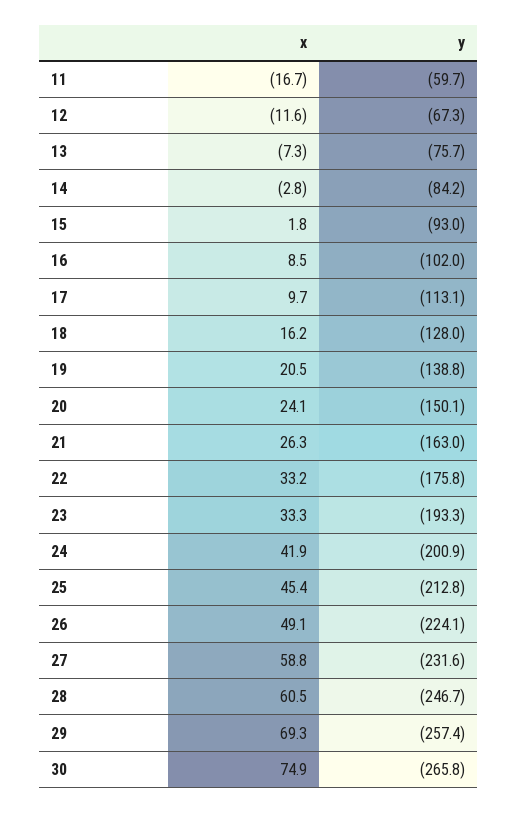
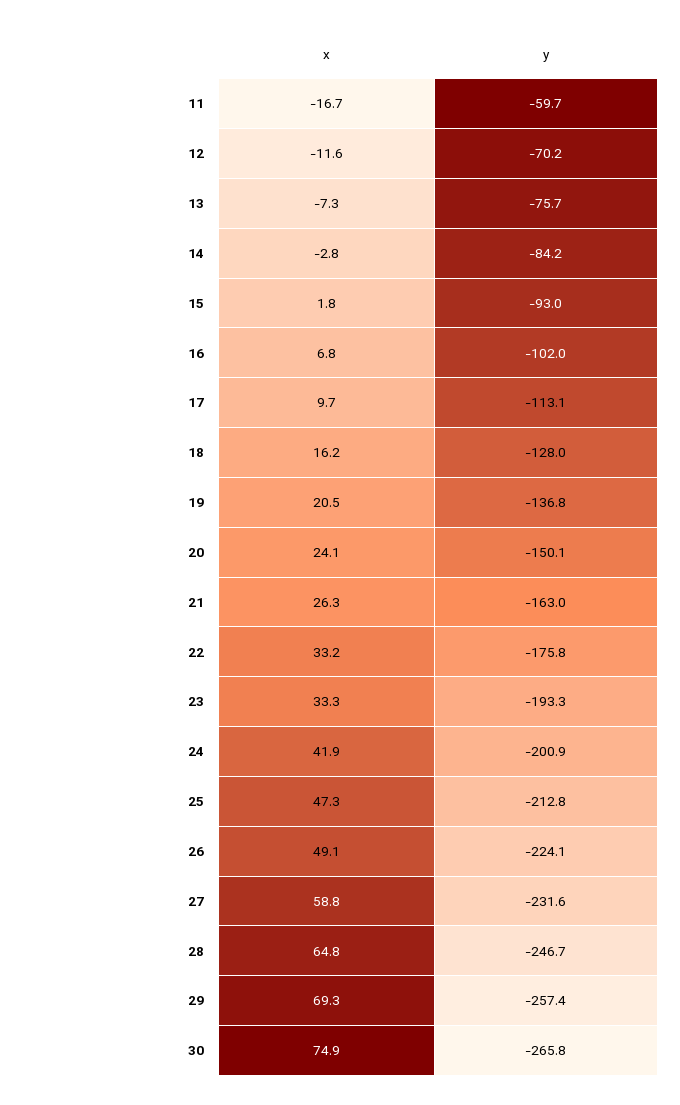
y, 12: -67.3 -> -70.2
x, 16: 8.5 -> 6.8
y, 19: -138.8 -> -136.8
x, 25: 45.4 -> 47.3
x, 28: 60.5 -> 64.8

